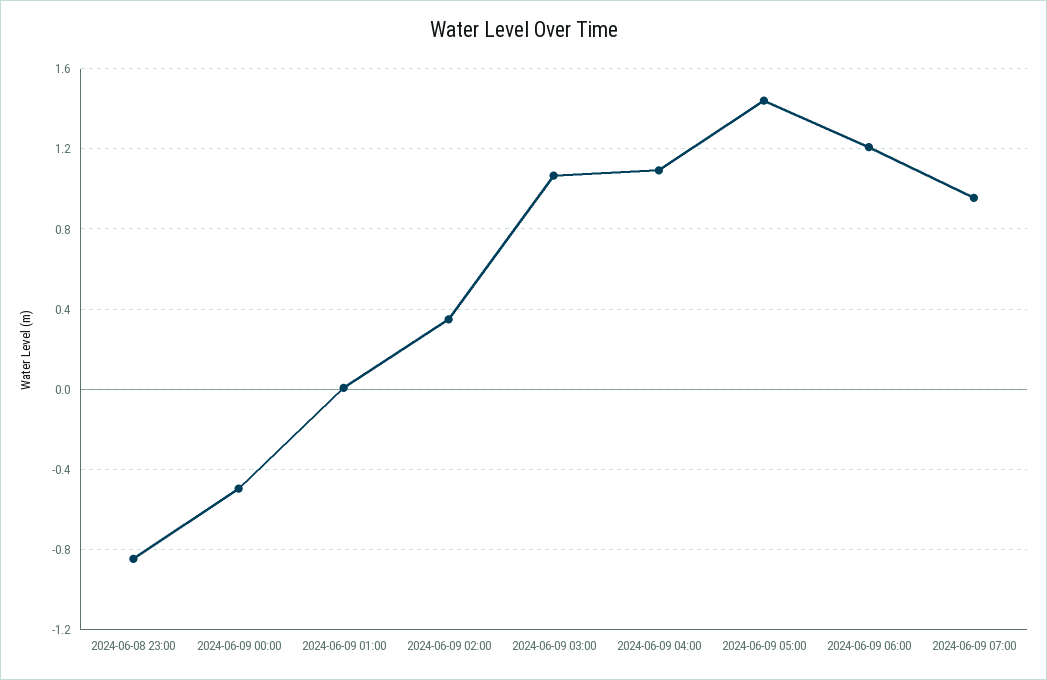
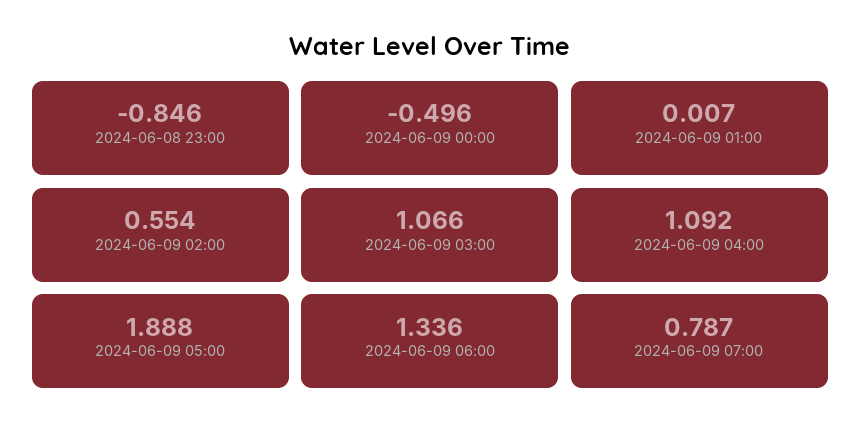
2024-06-09 02:00: 0.35 -> 0.554
2024-06-09 05:00: 1.45 -> 1.888
2024-06-09 06:00: 1.2 -> 1.336
2024-06-09 07:00: 0.95 -> 0.787

